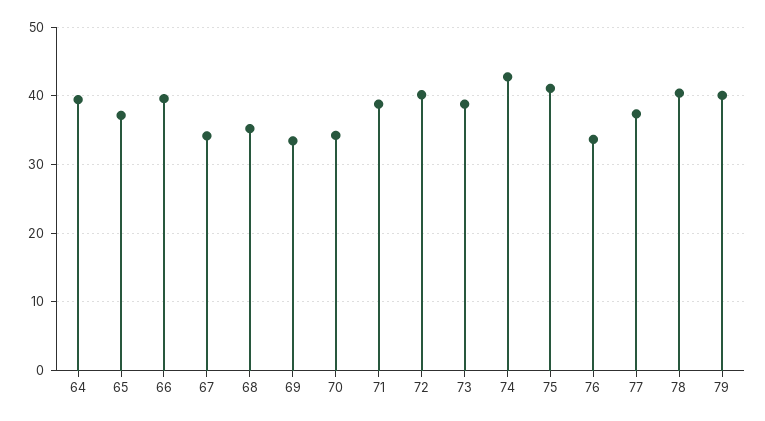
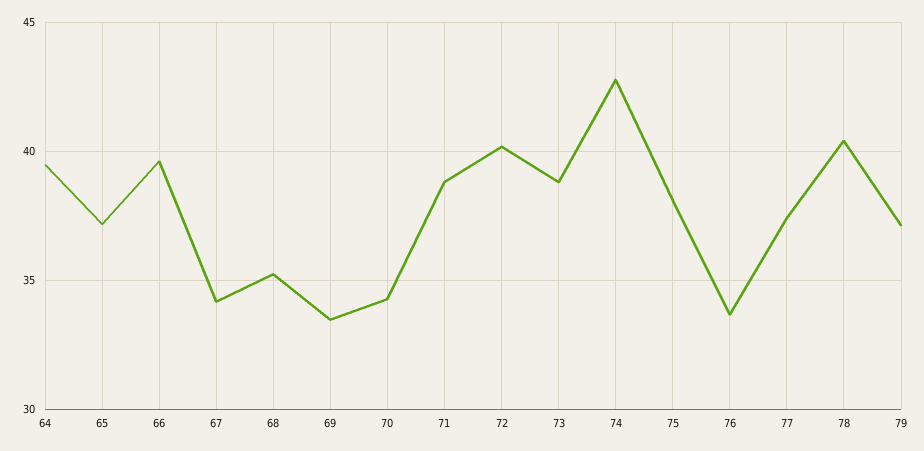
75: 41 -> 38
79: 40 -> 37

